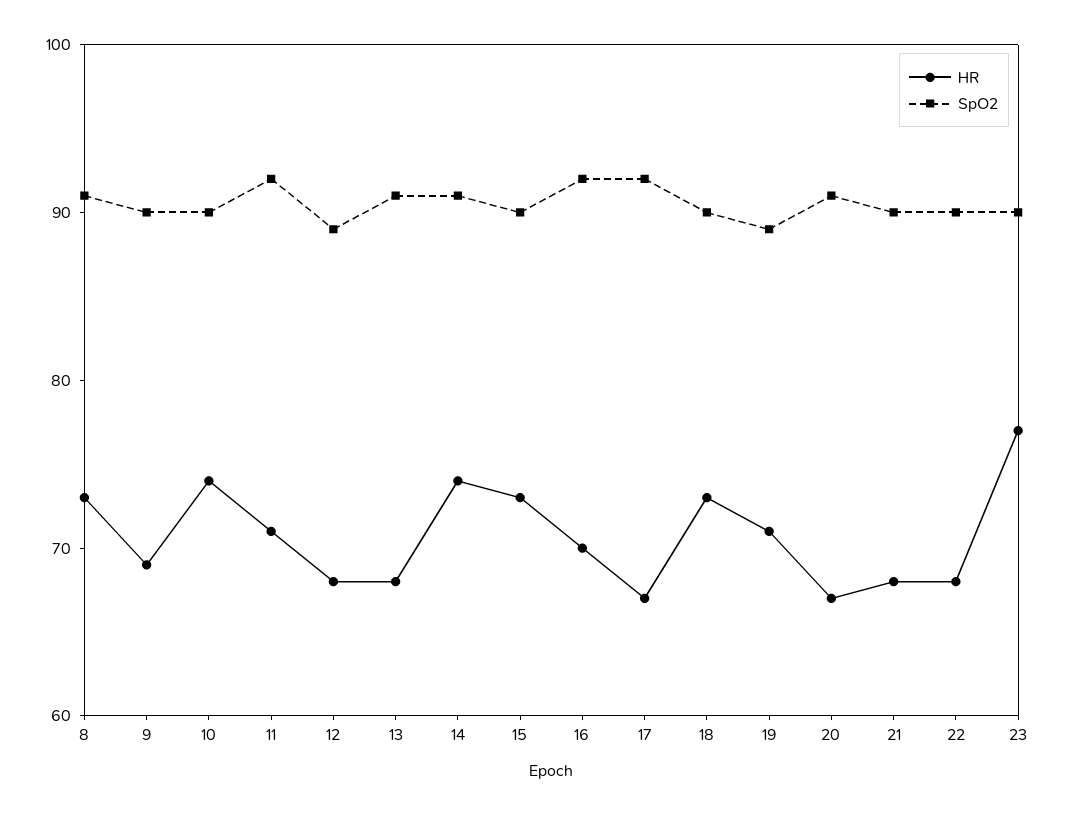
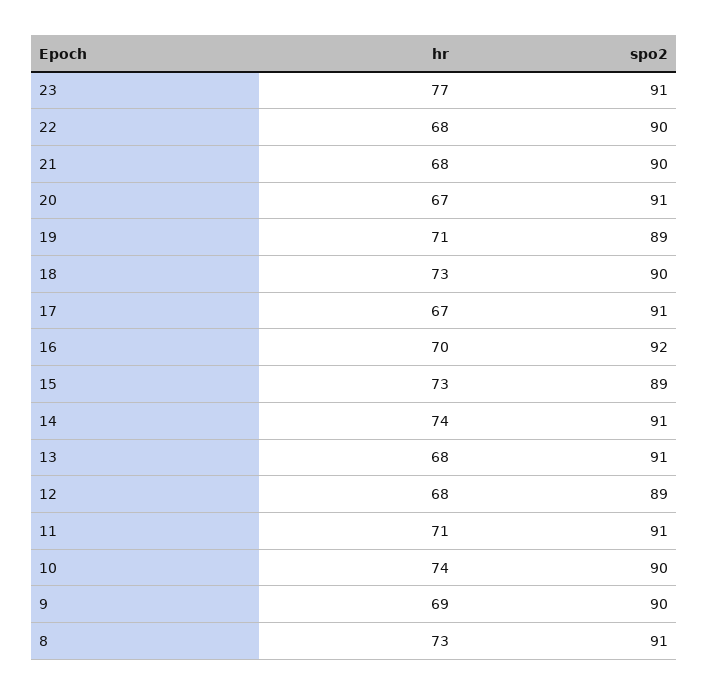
SpO2, 11: 92 -> 91
SpO2, 15: 90 -> 89
SpO2, 17: 92 -> 91
SpO2, 23: 90 -> 91

